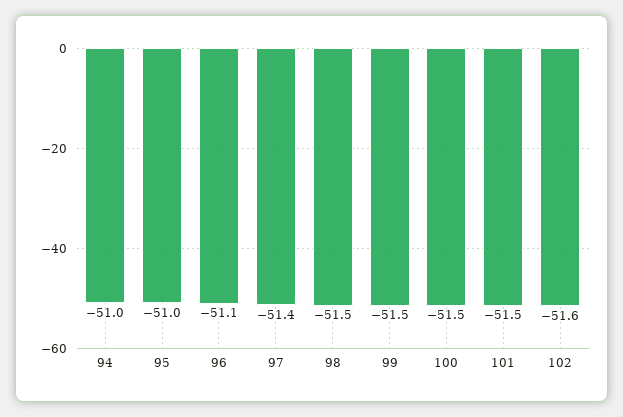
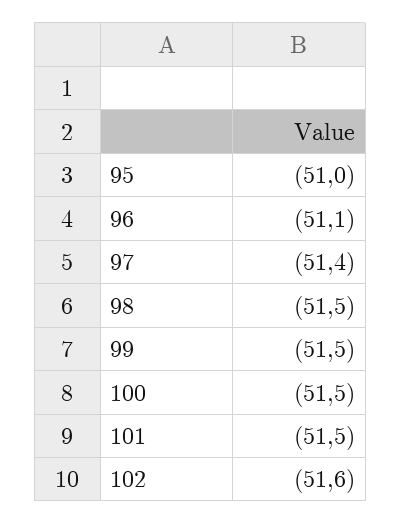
94: -51 -> none

